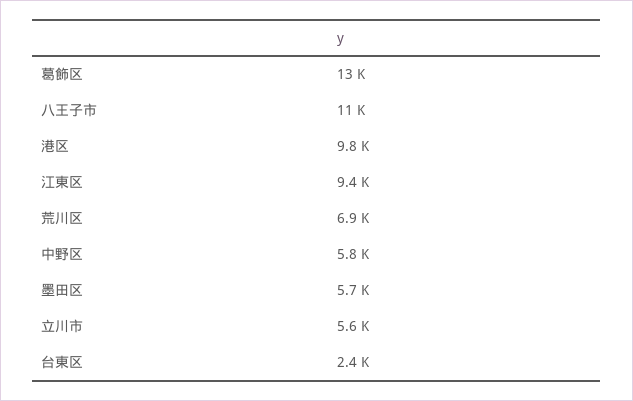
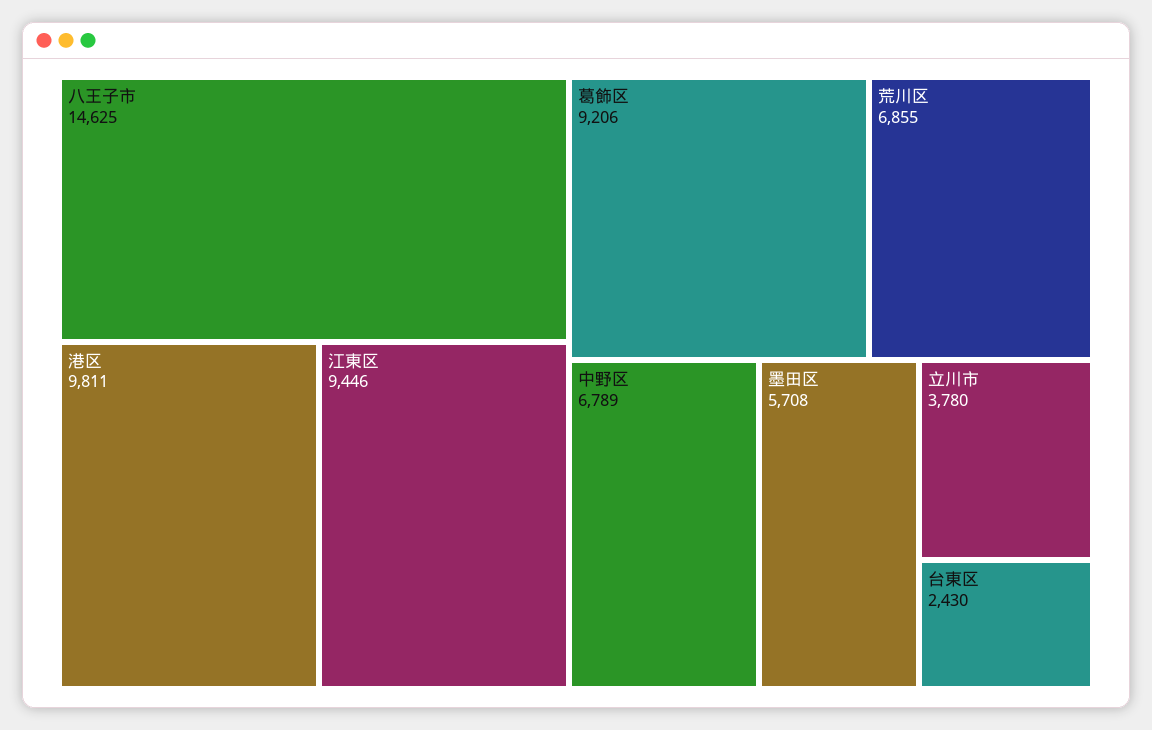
葛飾区: 13000 -> 9206
八王子市: 11000 -> 14625
中野区: 5800 -> 6789
立川市: 5600 -> 3780

